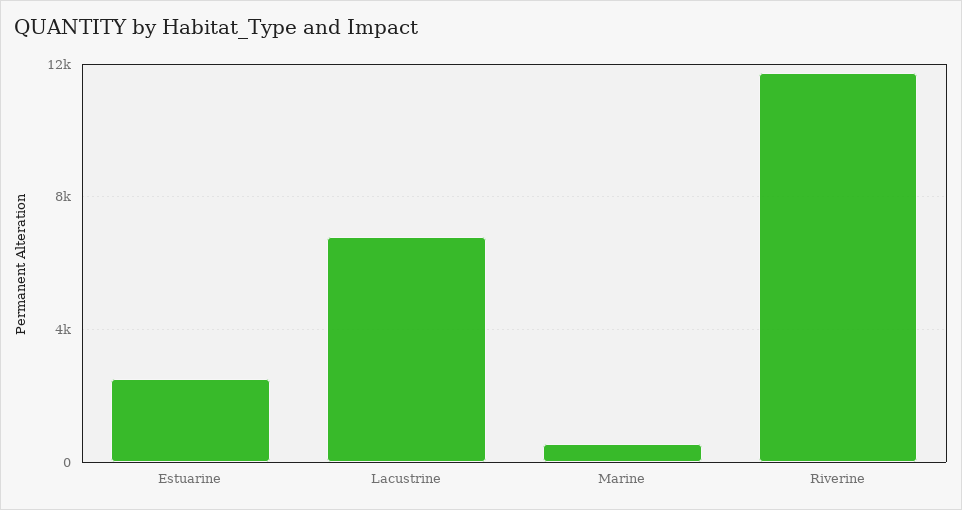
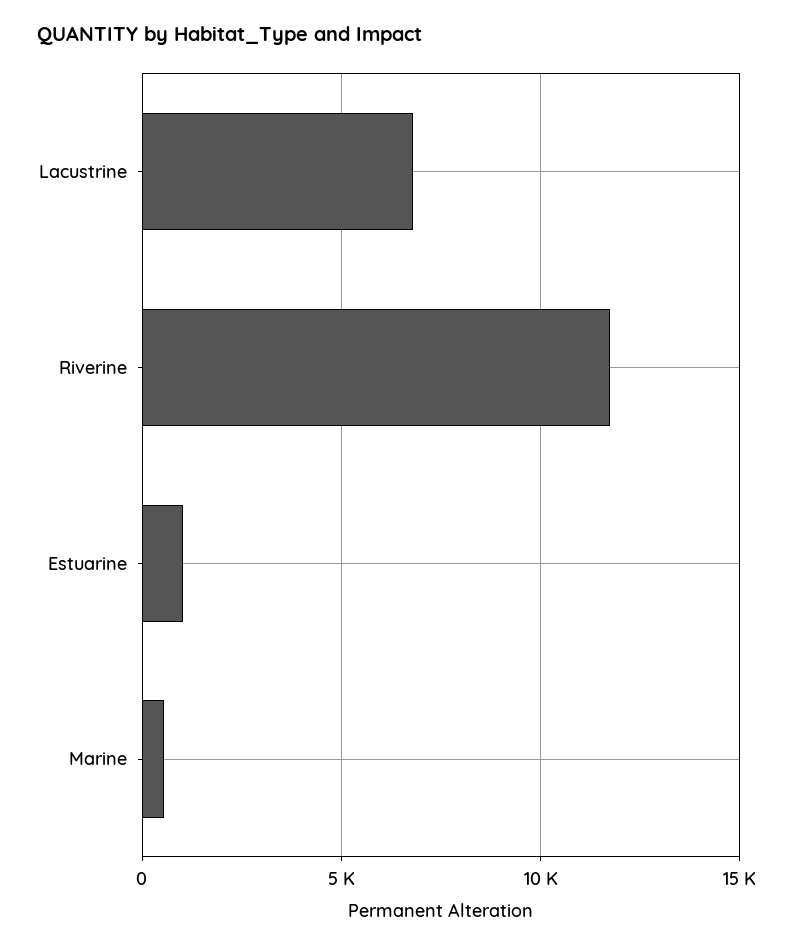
Estuarine: 2500 -> 1000

